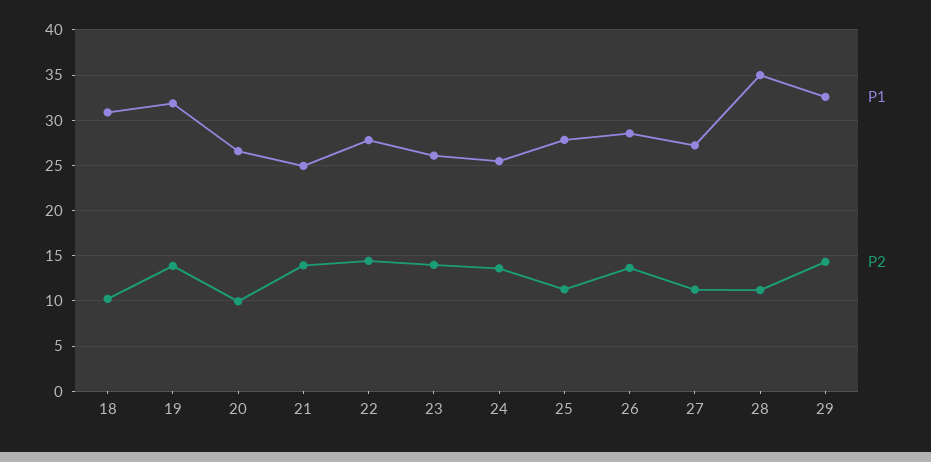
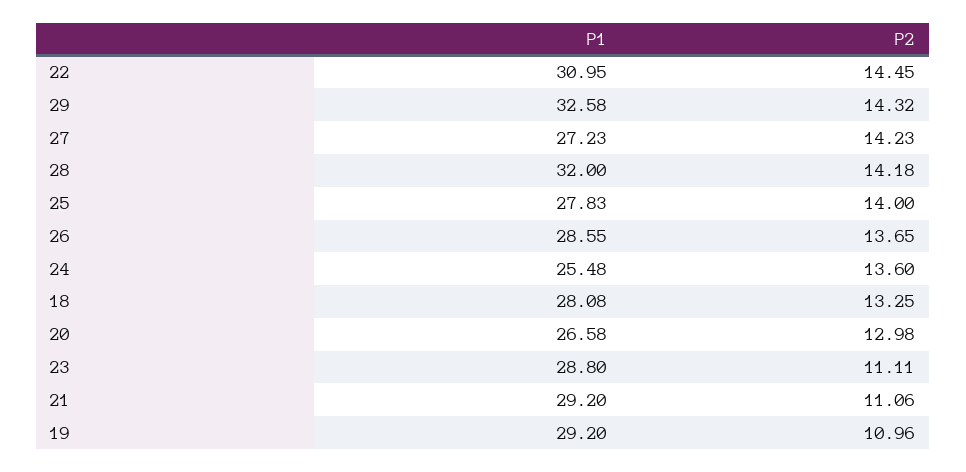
P1, 18: 31 -> 28.08
P2, 18: 10 -> 13.25
P1, 19: 32 -> 29.2
P2, 19: 14 -> 10.96
P2, 20: 10 -> 12.98
P1, 21: 25 -> 29.2
P2, 21: 14 -> 11.06
P1, 22: 28 -> 30.95
P1, 23: 26 -> 28.8
P2, 23: 14 -> 11.11
P2, 25: 11 -> 14
P2, 27: 11 -> 14.23
P1, 28: 35 -> 32
P2, 28: 11 -> 14.18

